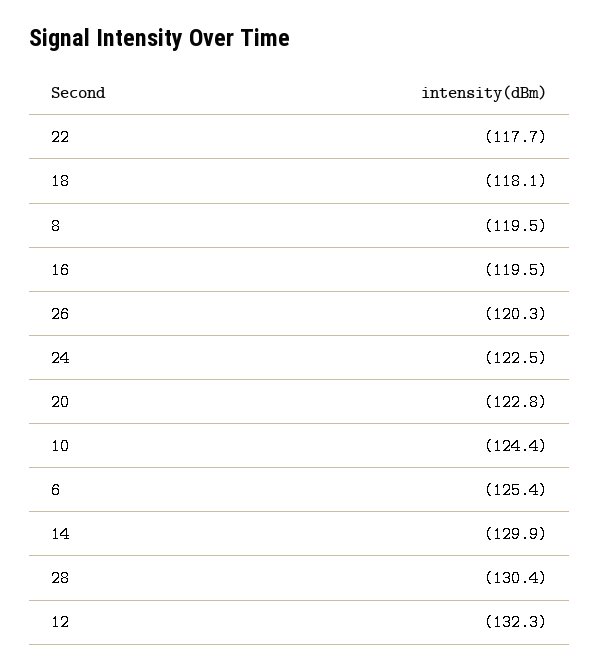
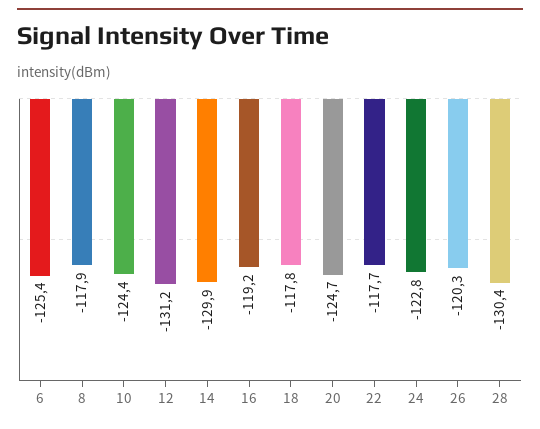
18: -118.1 -> -117.8
8: -119.5 -> -117.9
16: -119.5 -> -119.2
24: -122.5 -> -122.8
20: -122.8 -> -124.7
12: -132.3 -> -131.2

